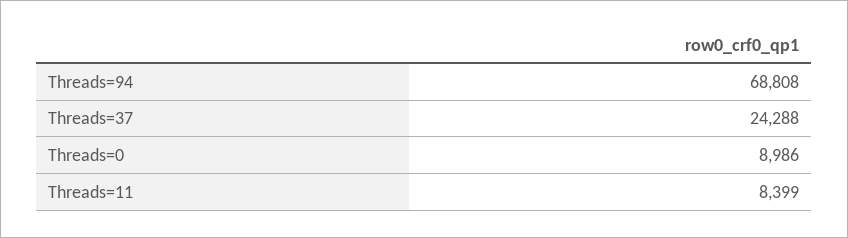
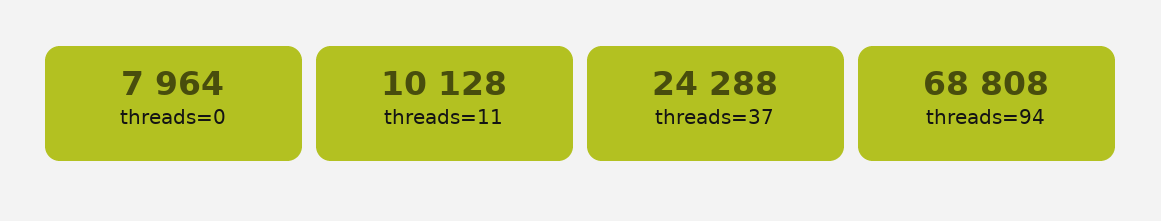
Threads=0: 8986 -> 7964
Threads=11: 8399 -> 10128

